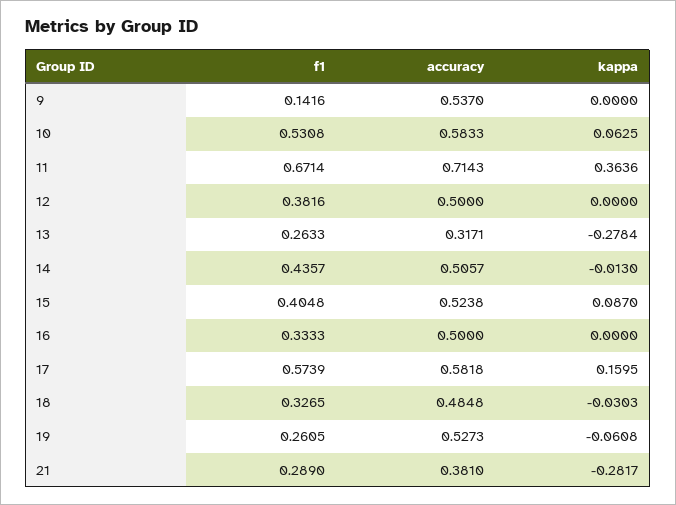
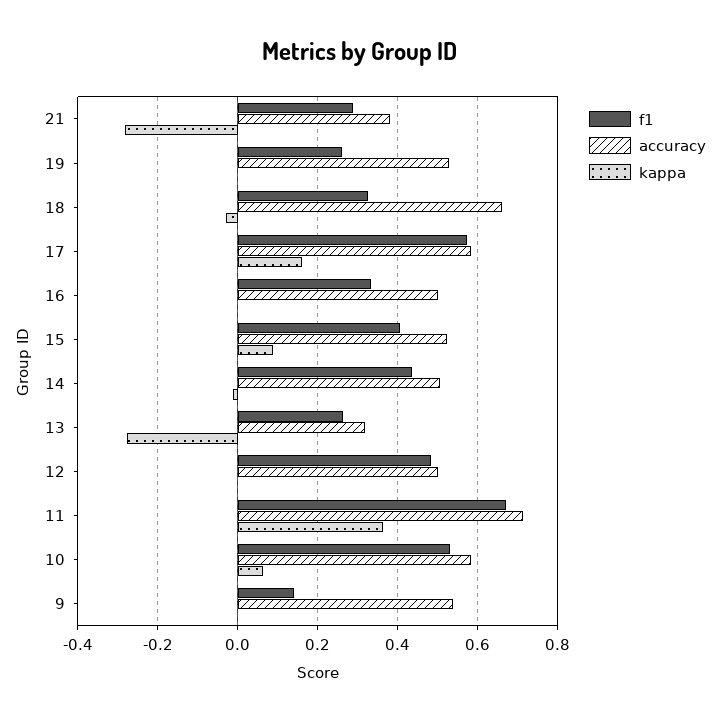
f1, 12: 0.3816 -> 0.48
accuracy, 18: 0.4848 -> 0.66
kappa, 19: -0.0608 -> 0

